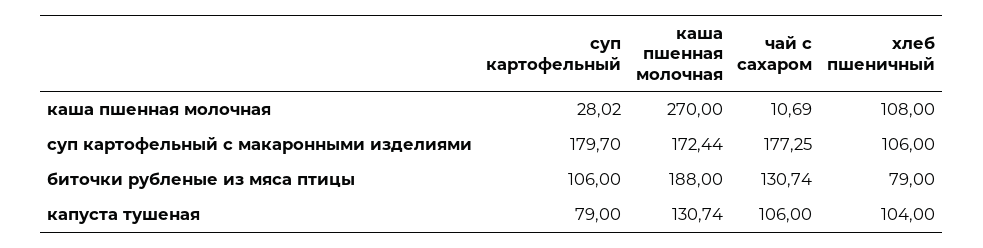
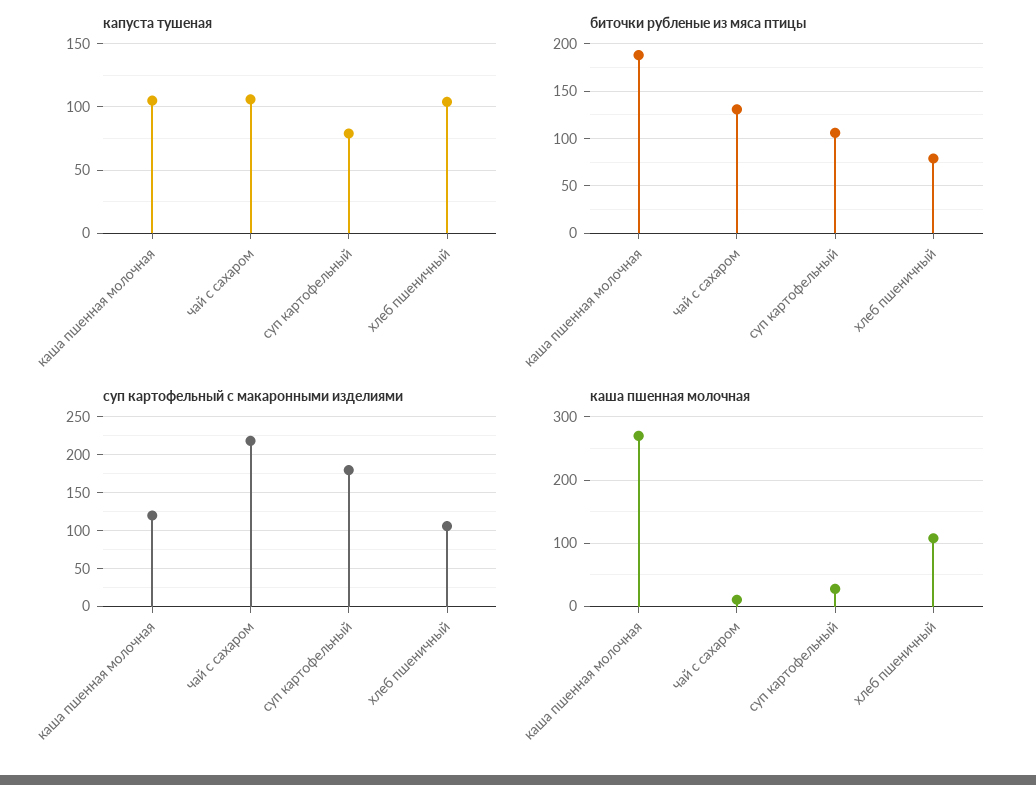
суп картофельный с макаронными изделиями, каша пшенная молочная: 172.44 -> 120
суп картофельный с макаронными изделиями, чай с сахаром: 177.25 -> 220
капуста тушеная, каша пшенная молочная: 130.74 -> 105

